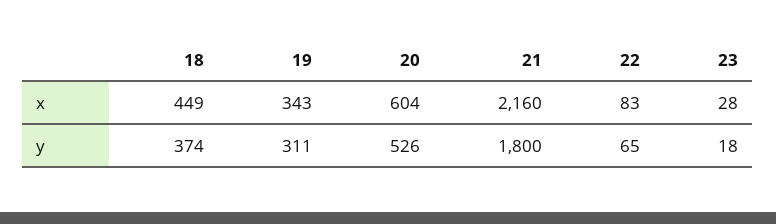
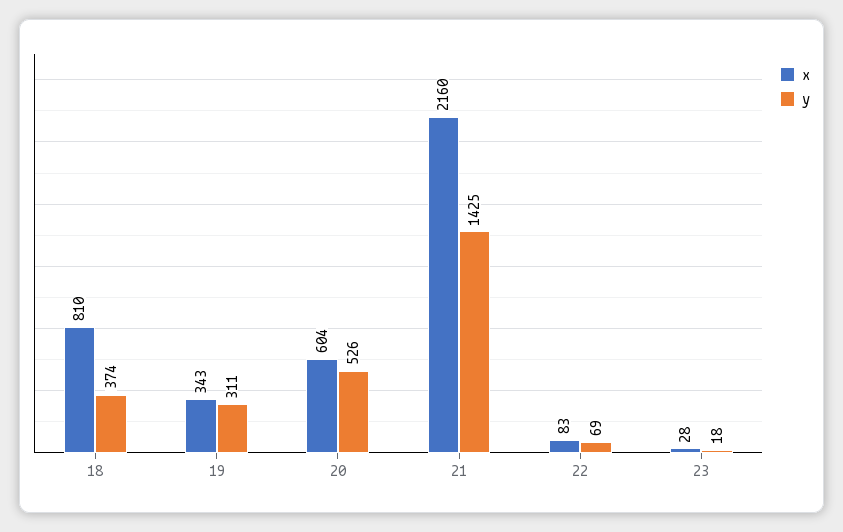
x, 18: 449 -> 810
y, 21: 1800 -> 1425
y, 22: 65 -> 69

